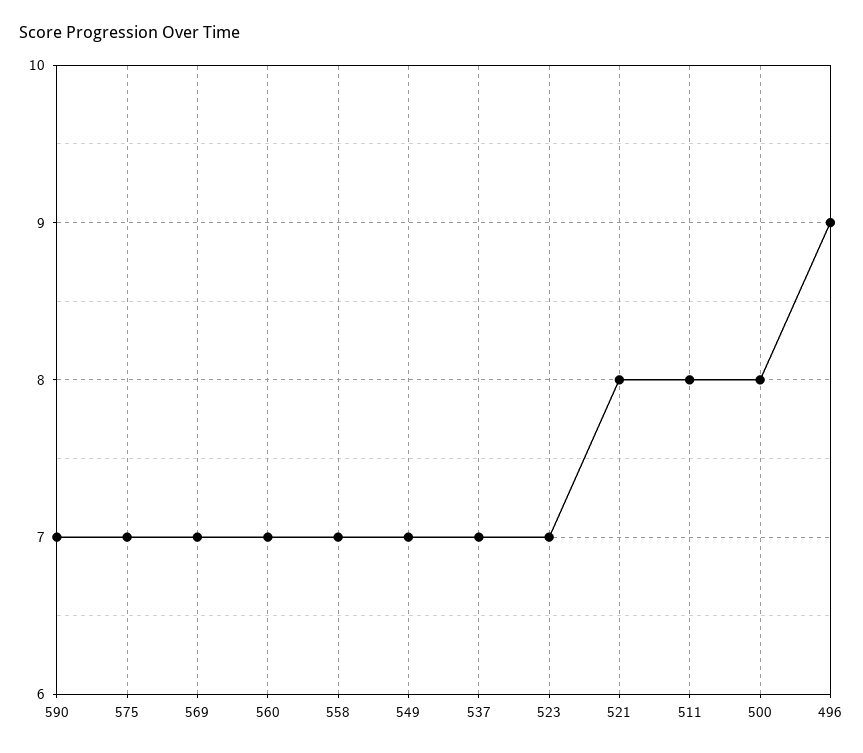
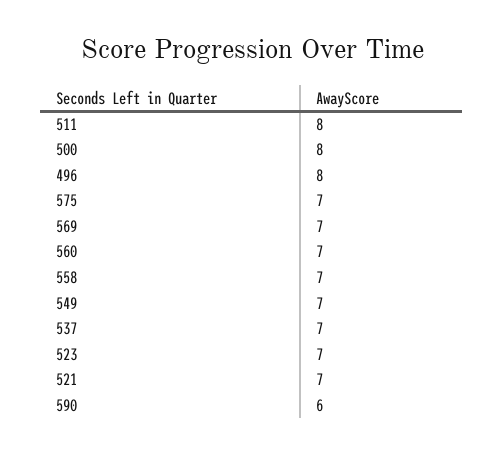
590: 7 -> 6
521: 8 -> 7
496: 9 -> 8

